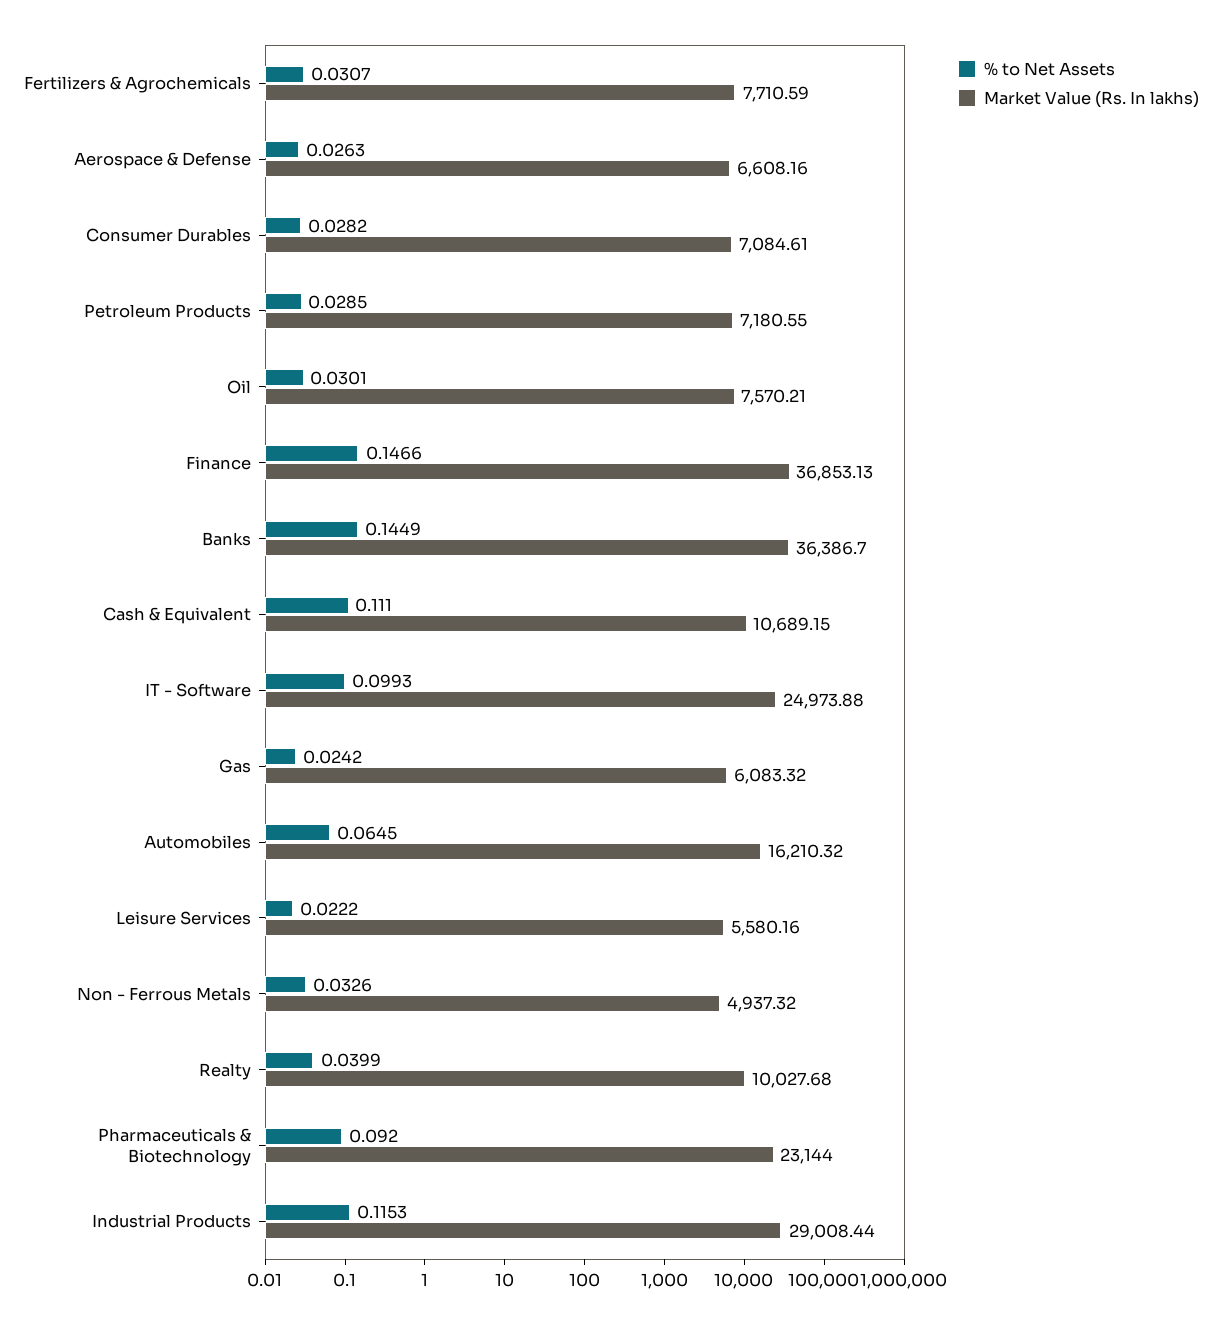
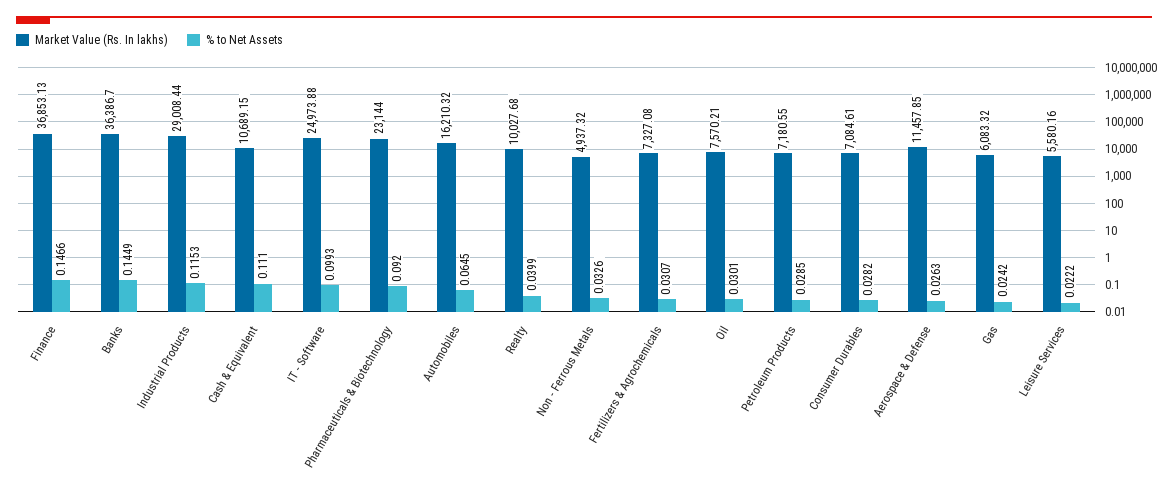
Market Value (Rs. In lakhs), Fertilizers & Agrochemicals: 7710.59 -> 7327.08
Market Value (Rs. In lakhs), Aerospace & Defense: 6608.16 -> 11457.85

